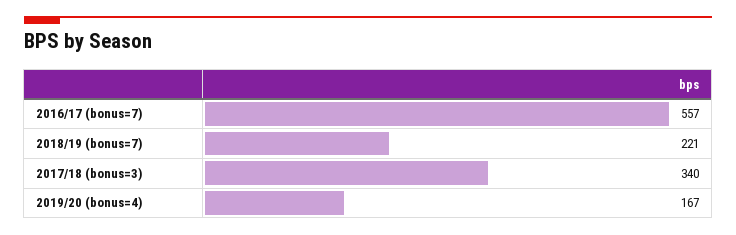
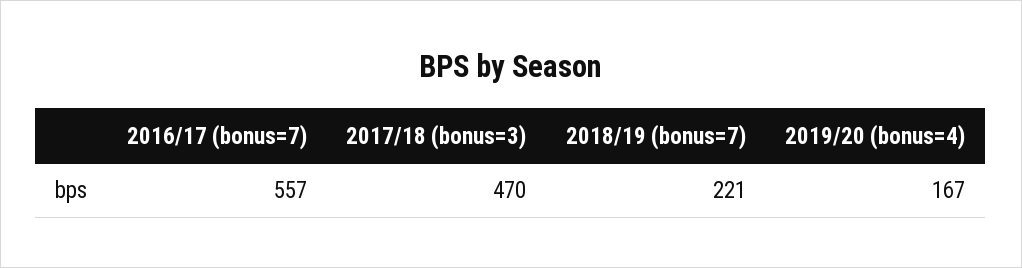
2017/18 (bonus=3): 340 -> 470

